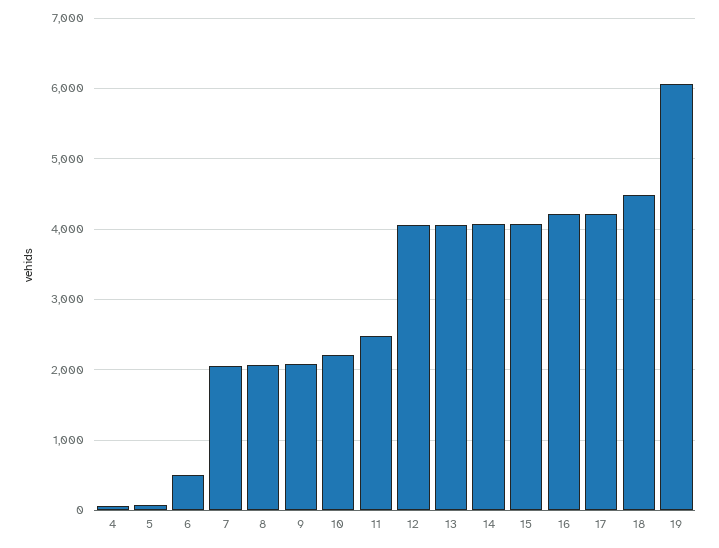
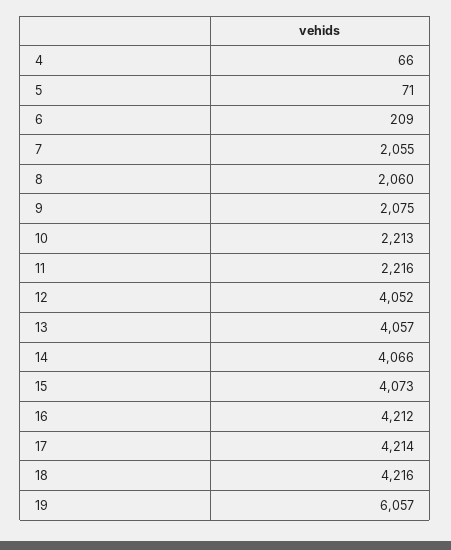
6: 500 -> 209
11: 2500 -> 2216
18: 4500 -> 4216

